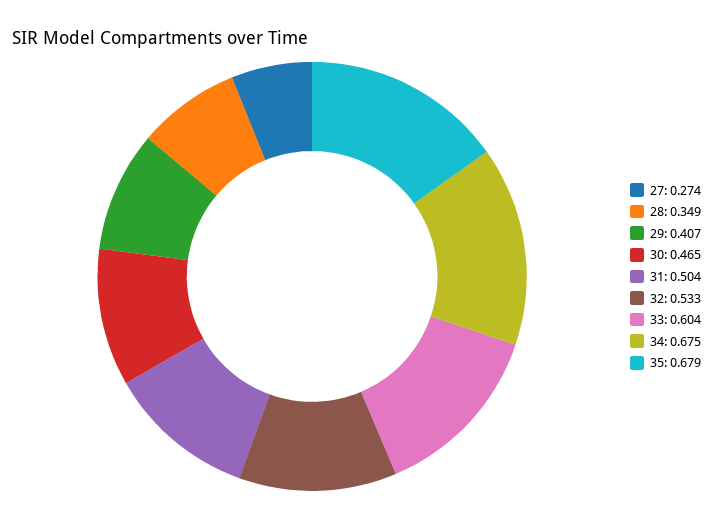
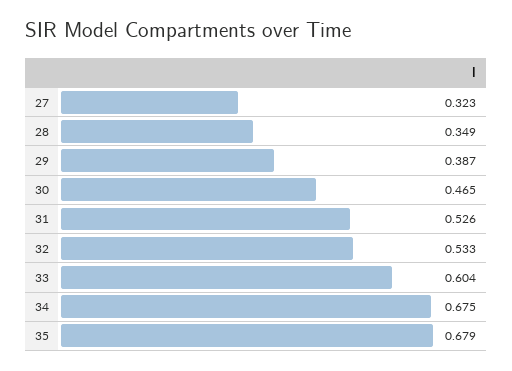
27: 0.274 -> 0.323
29: 0.407 -> 0.387
31: 0.504 -> 0.526

